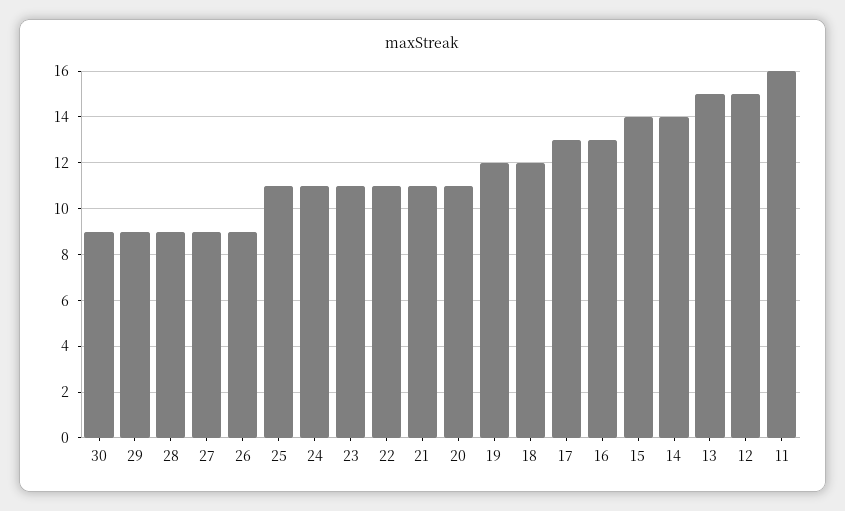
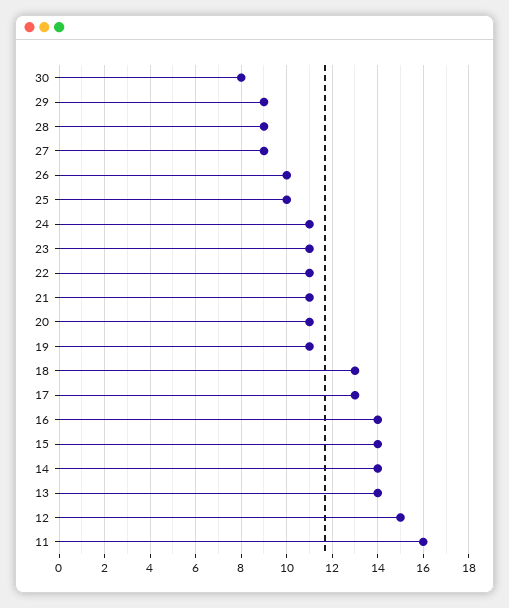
30: 9 -> 8
26: 9 -> 10
25: 11 -> 10
19: 12 -> 11
18: 12 -> 13
16: 13 -> 14
13: 15 -> 14

